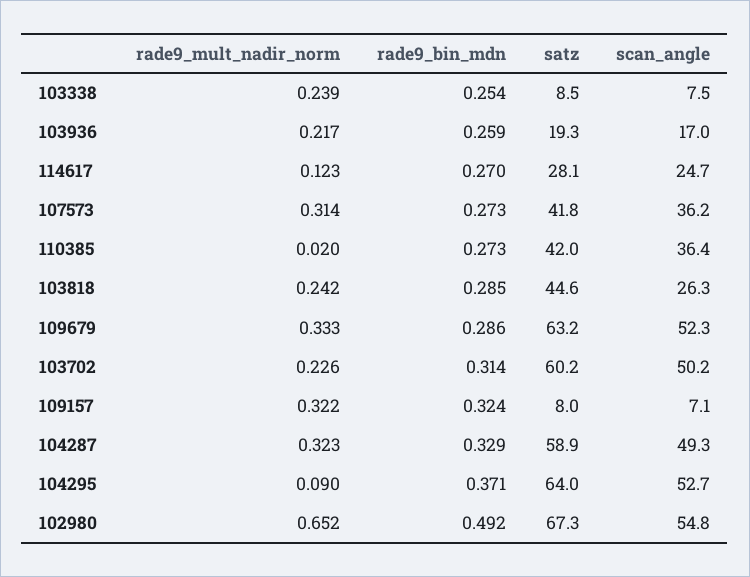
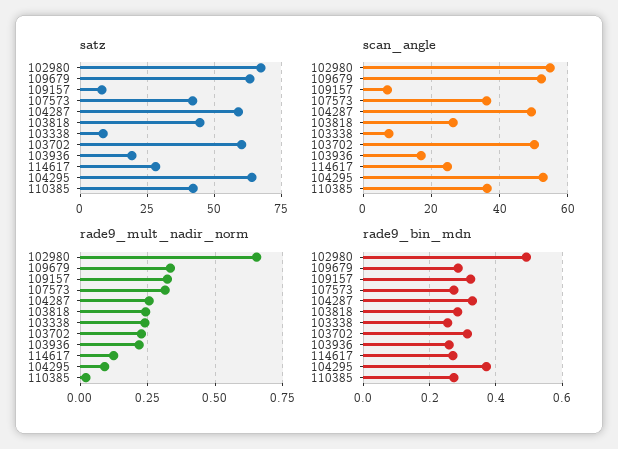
rade9_mult_nadir_norm, 104287: 0.323 -> 0.25

